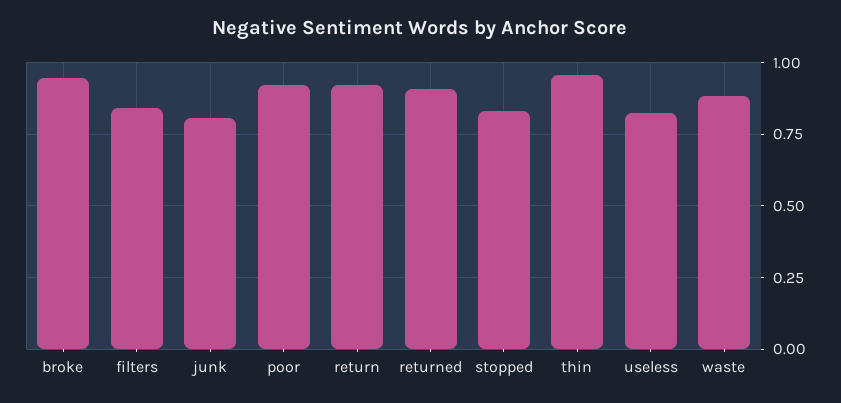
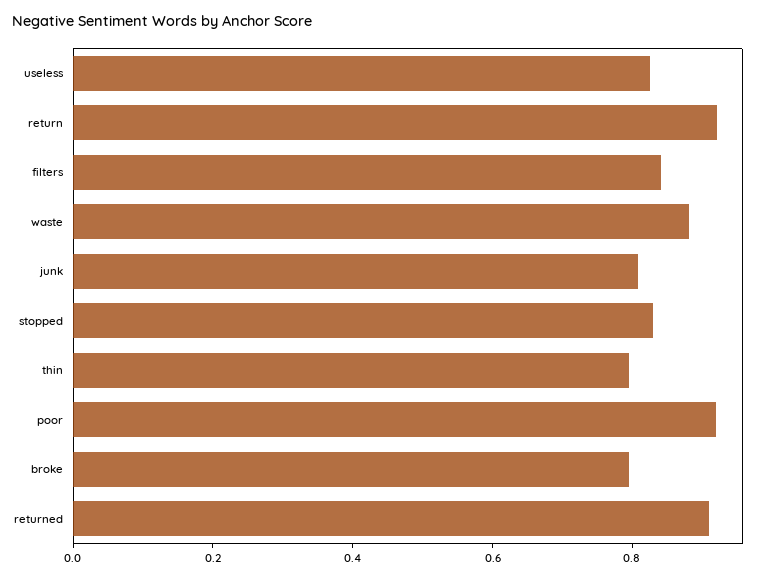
broke: 0.95 -> 0.8
thin: 0.95 -> 0.8

